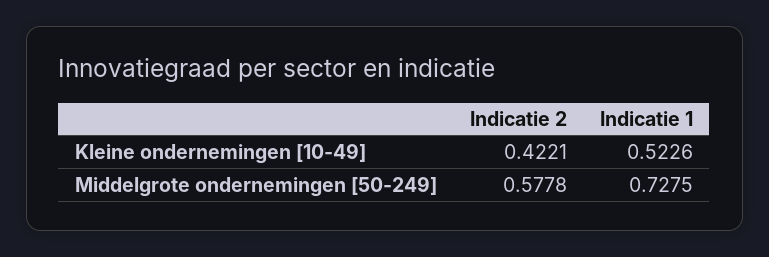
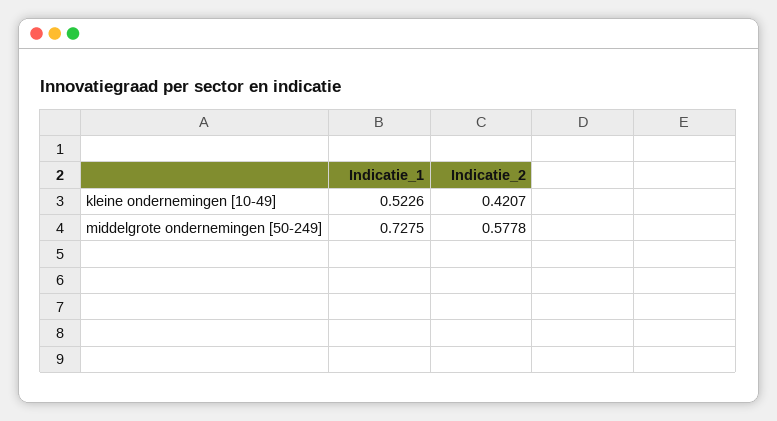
Indicatie 2, Kleine ondernemingen [10-49]: 0.4221 -> 0.4207

